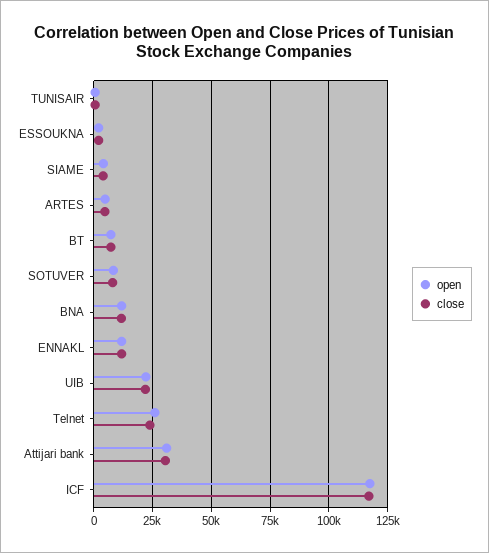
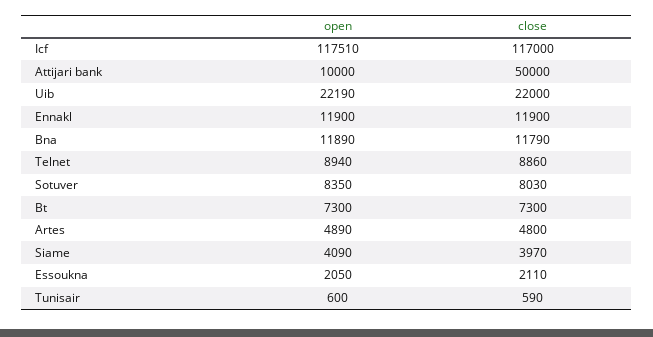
open, Telnet: 25000 -> 8940
close, Telnet: 25000 -> 8860
open, Attijari bank: 30000 -> 10000
close, Attijari bank: 30000 -> 50000

